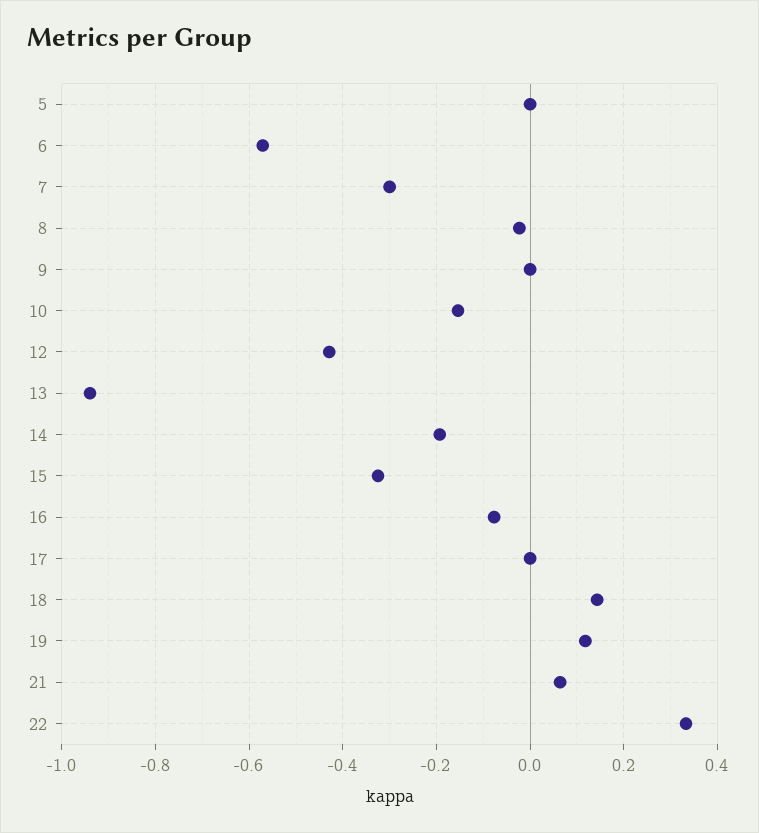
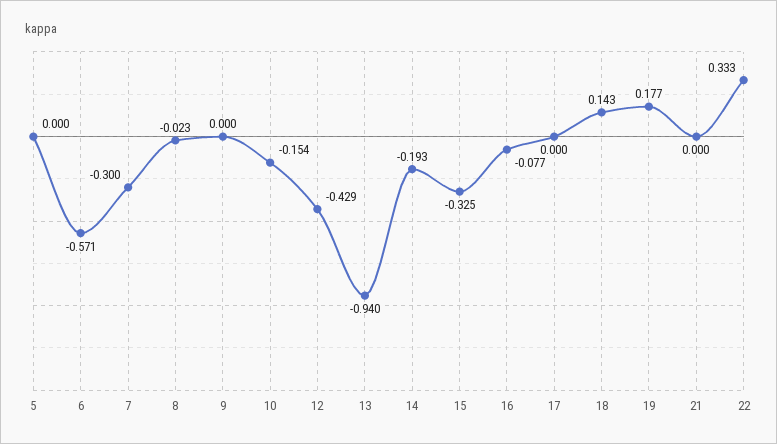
19: 0.12 -> 0.177
21: 0.06 -> 0

